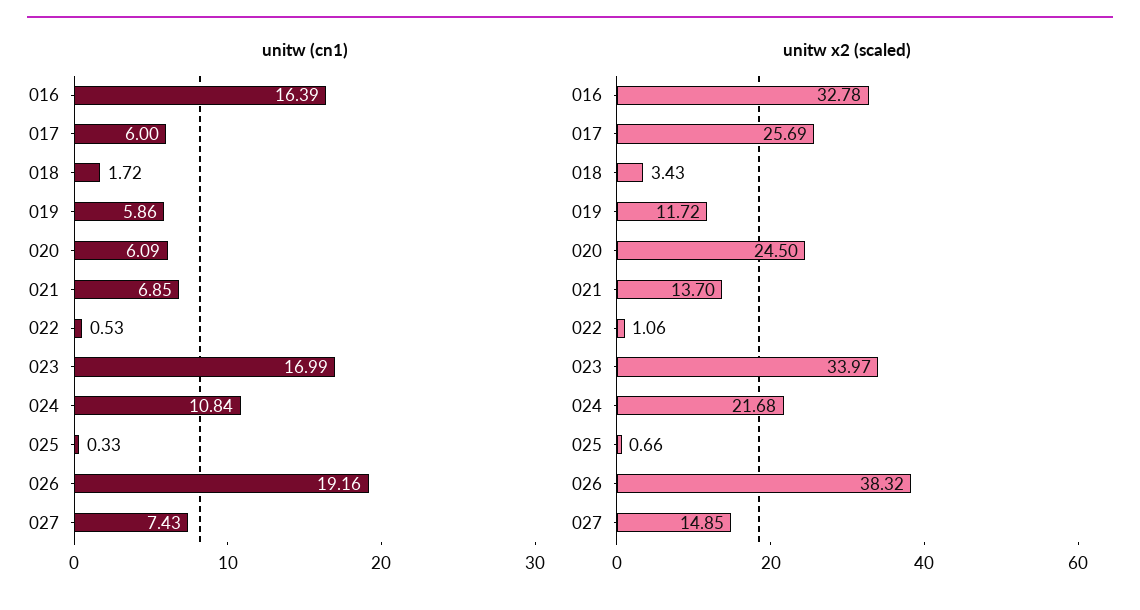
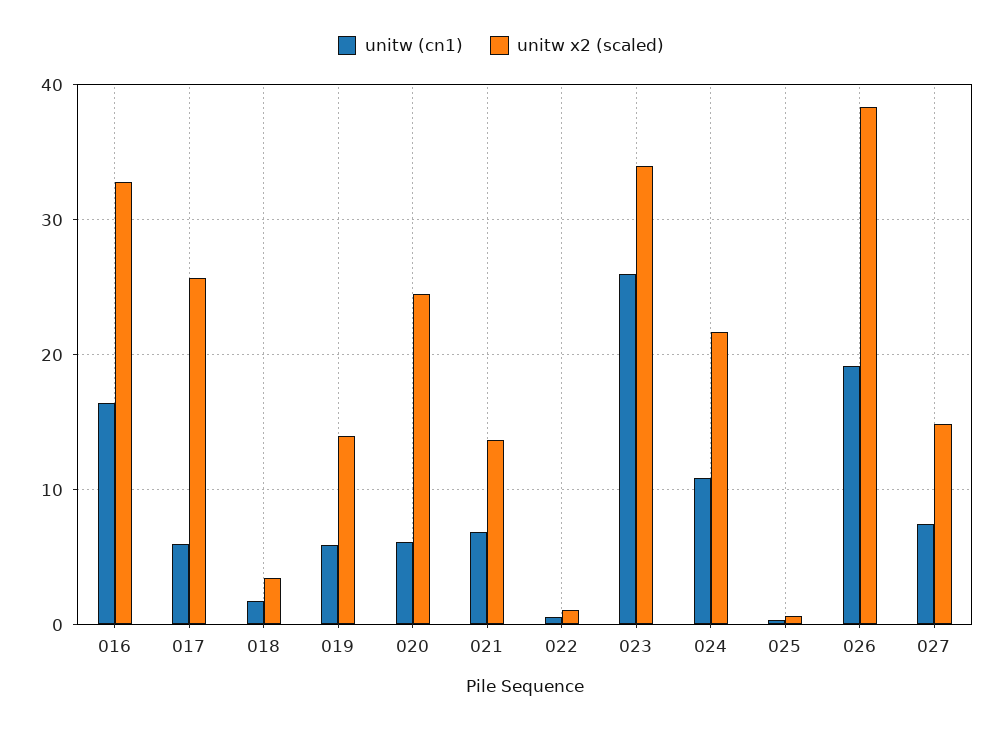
unitw (cn1), 023: 16.99 -> 26
unitw x2 (scaled), 019: 11.72 -> 14

